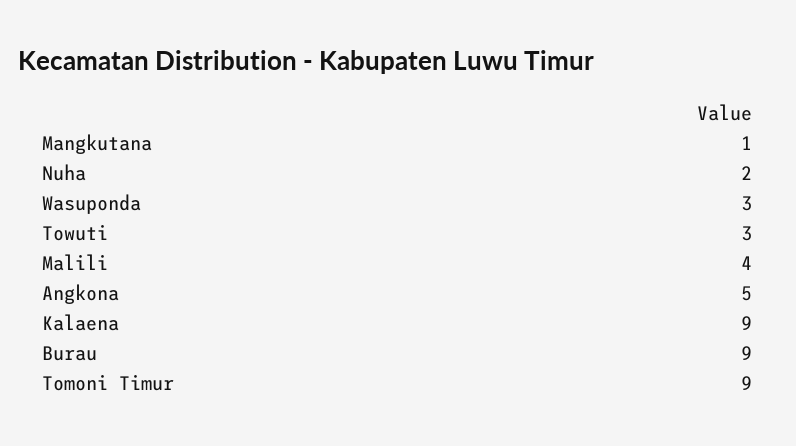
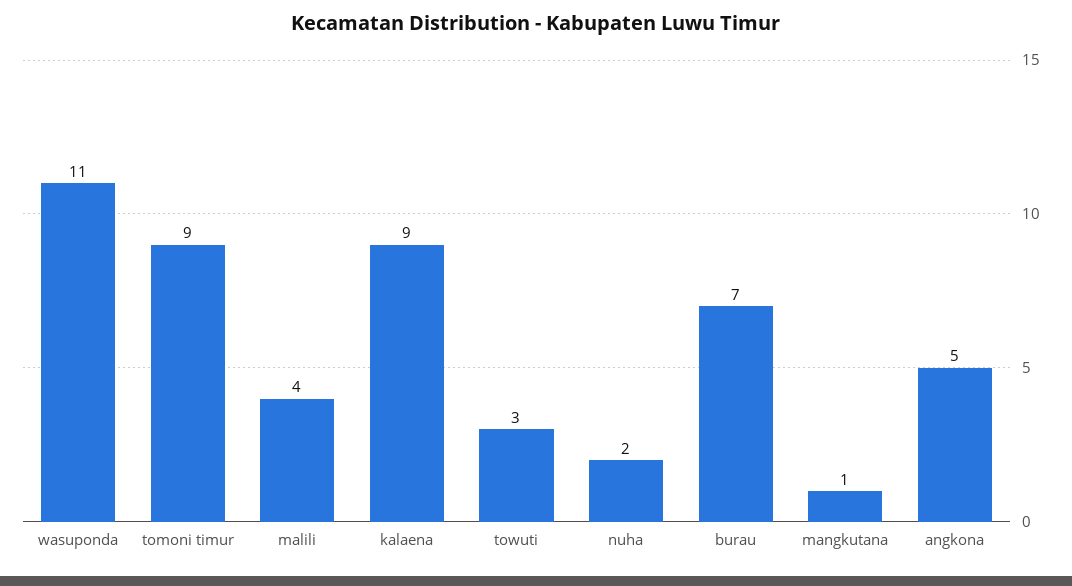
Wasuponda: 3 -> 11
Burau: 9 -> 7

